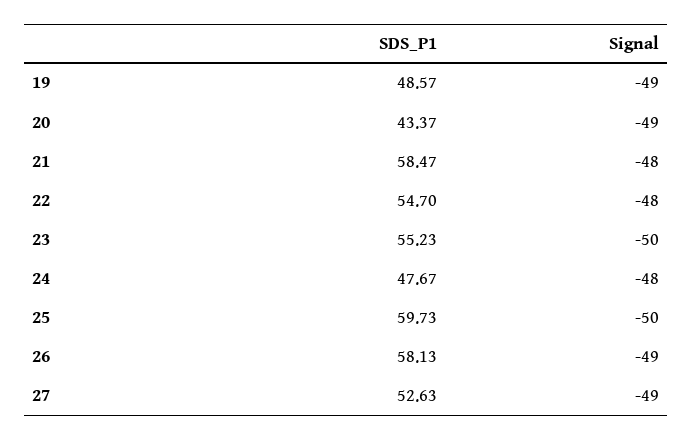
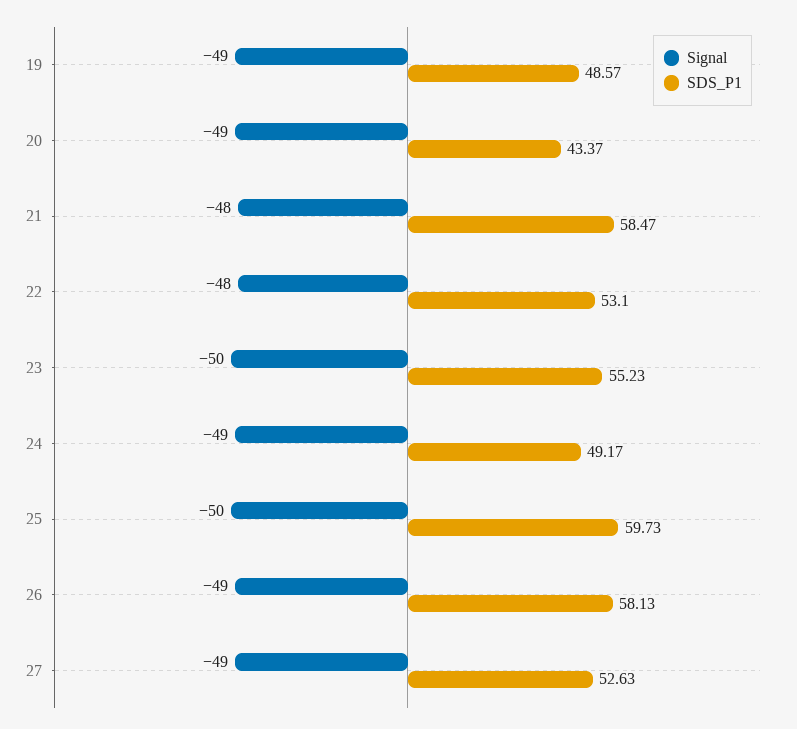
SDS_P1, 22: 54.7 -> 53.1
SDS_P1, 24: 47.67 -> 49.17
Signal, 24: -48 -> -49

